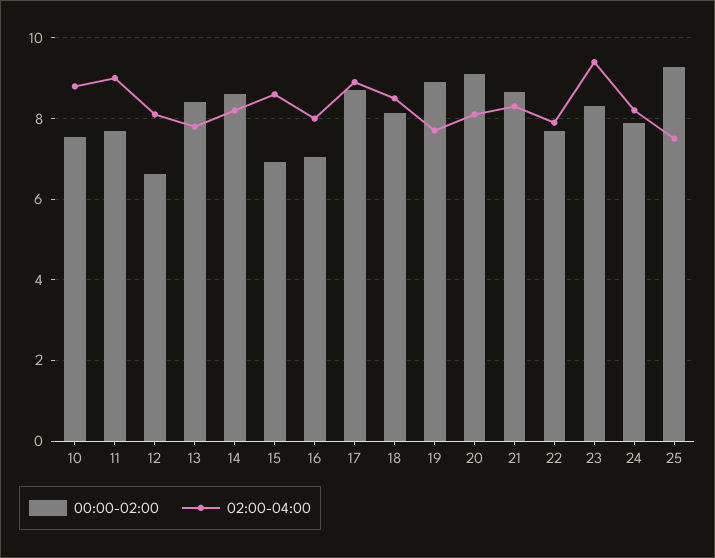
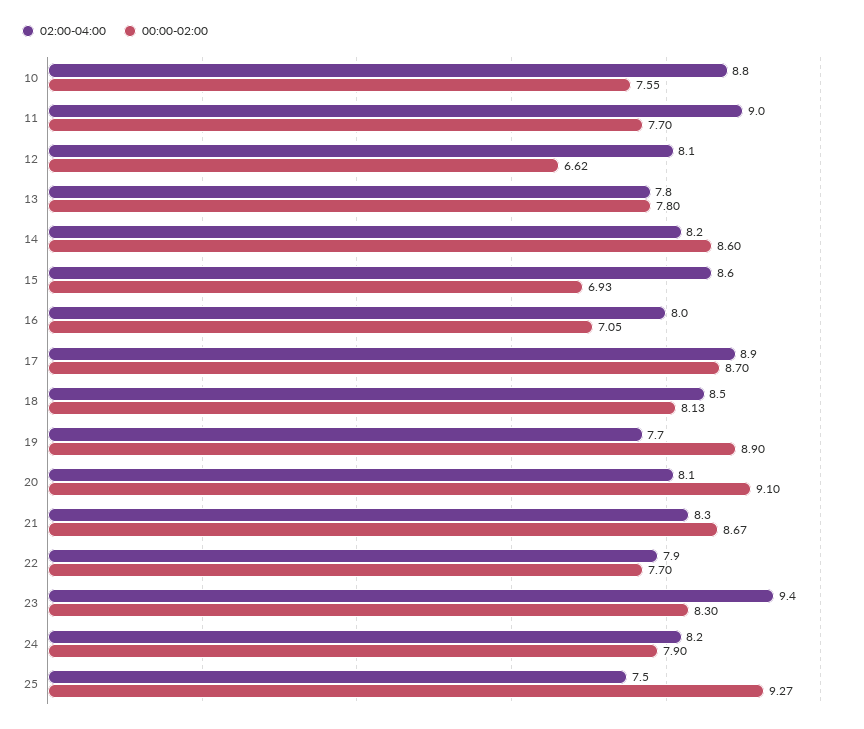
00:00-02:00, 13: 8.4 -> 7.8

